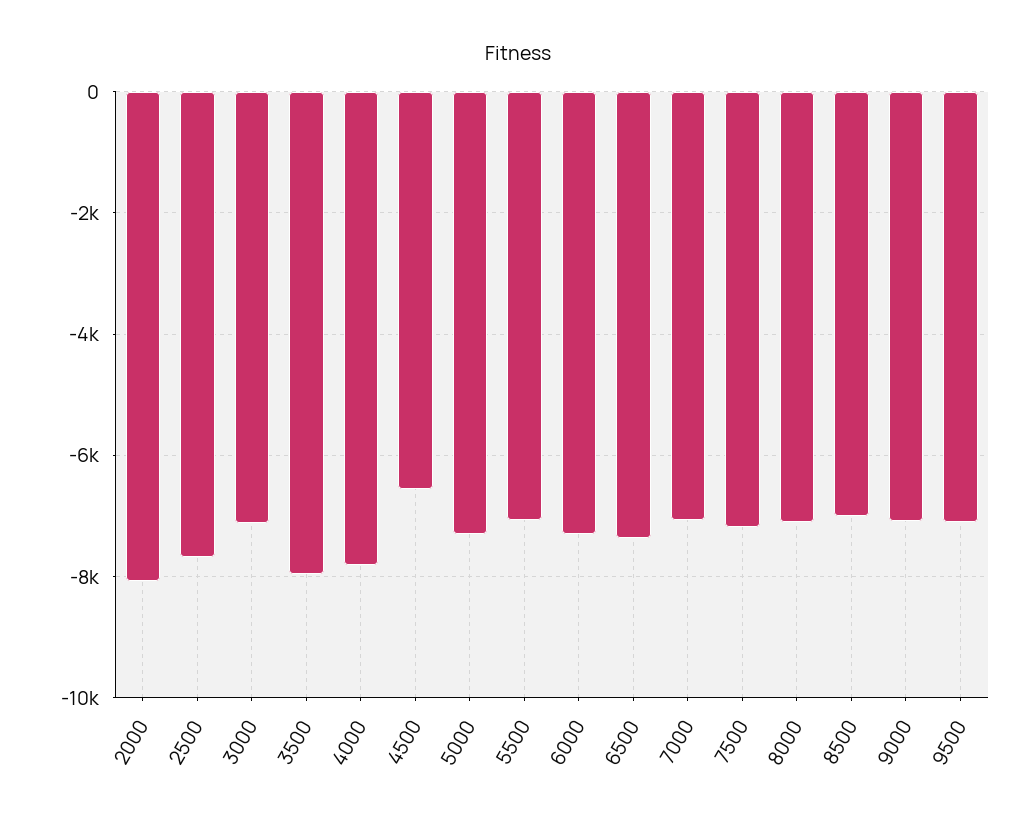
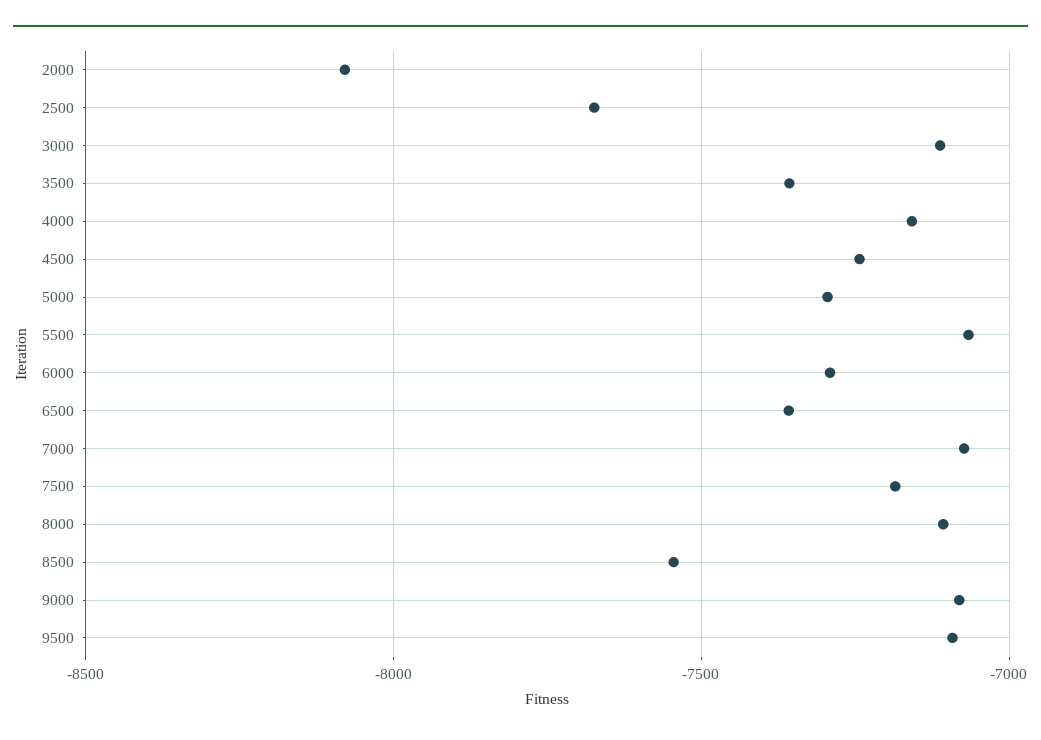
3500: -8000 -> -7350
4000: -7800 -> -7150
4500: -6600 -> -7250
8500: -7000 -> -7550

